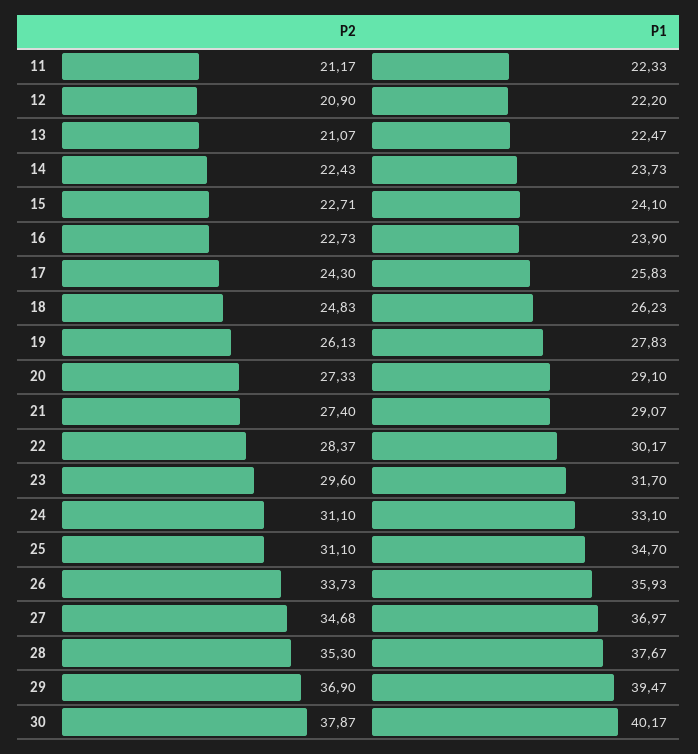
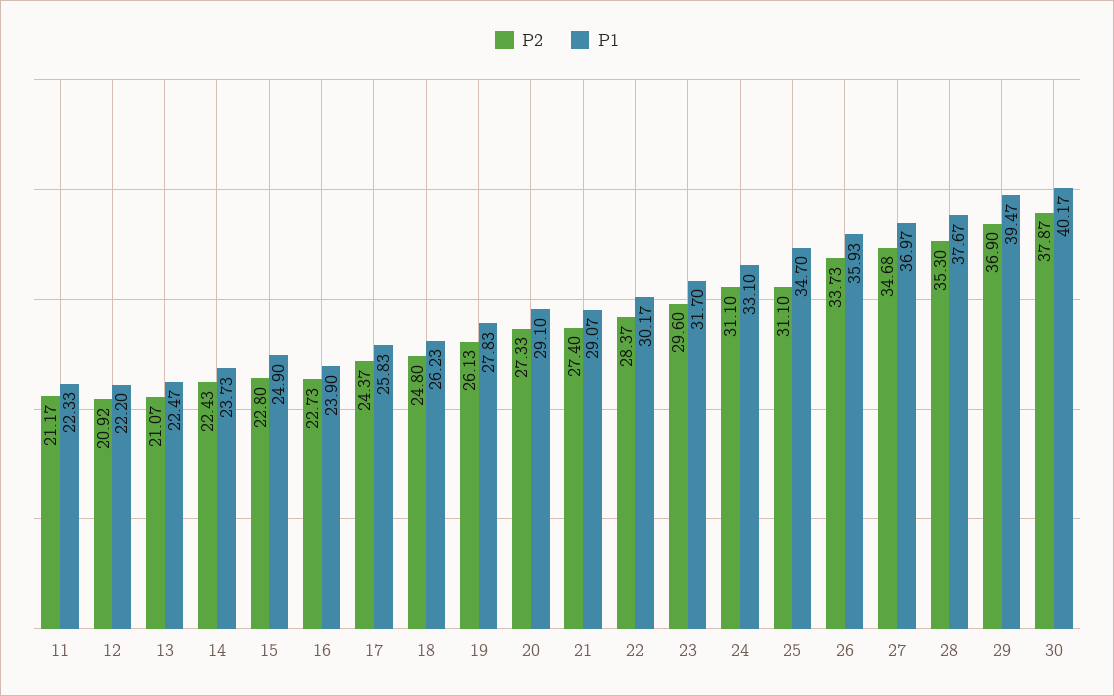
P2, 12: 20.9 -> 20.92
P2, 15: 22.71 -> 22.8
P1, 15: 24.1 -> 24.9
P2, 17: 24.3 -> 24.37
P2, 18: 24.83 -> 24.8

